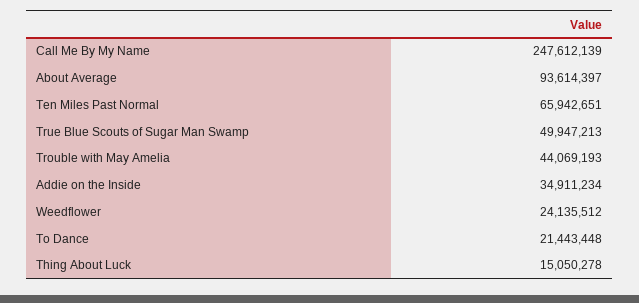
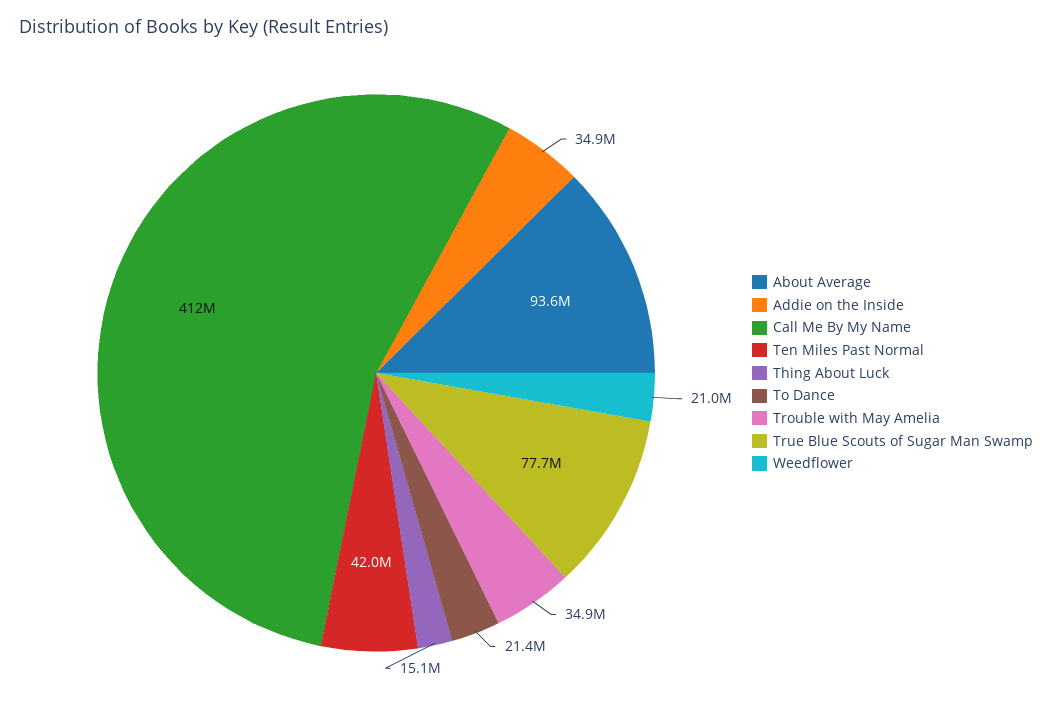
Call Me By My Name: 247612139 -> 412000000
Ten Miles Past Normal: 65942651 -> 42000000
True Blue Scouts of Sugar Man Swamp: 49947213 -> 77700000
Trouble with May Amelia: 44069193 -> 34900000
Weedflower: 24135512 -> 21000000

